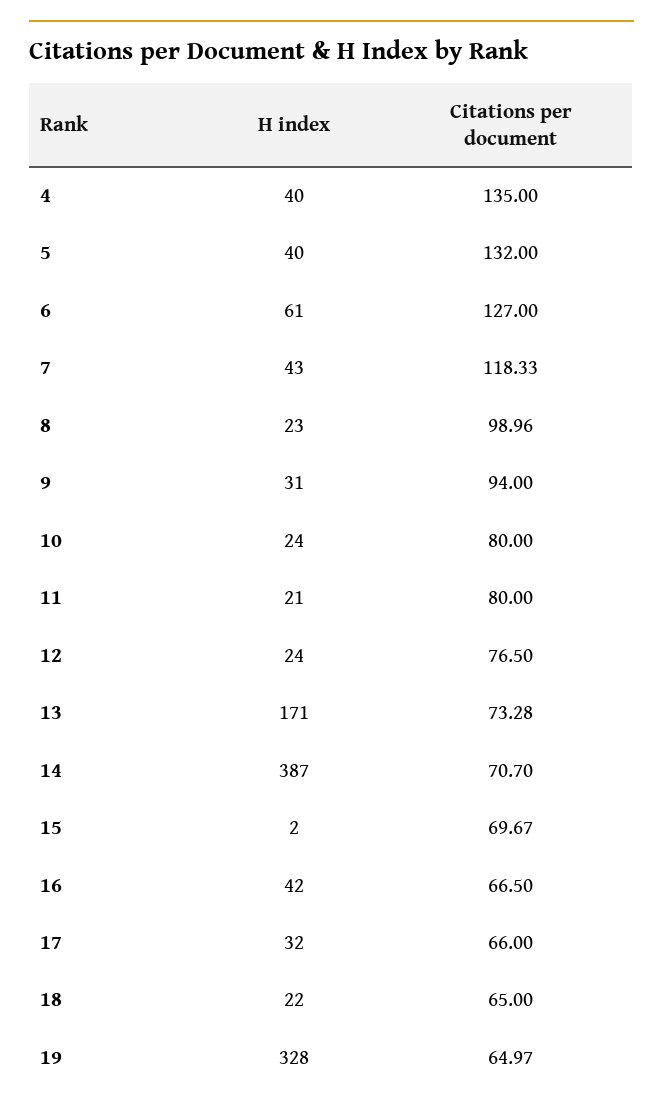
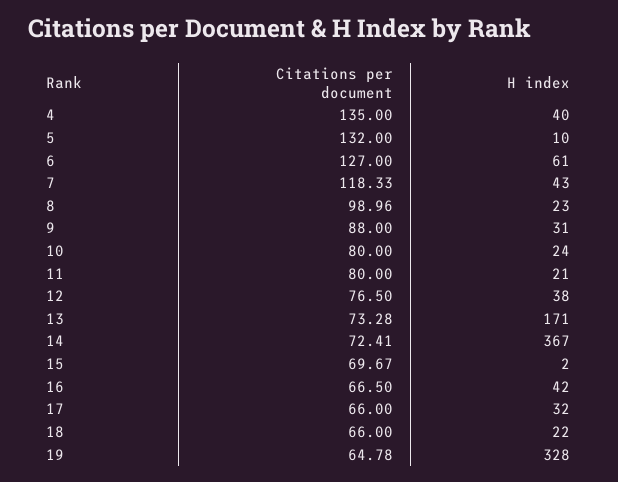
H index, 5: 40 -> 10
Citations per document, 9: 94 -> 88
H index, 12: 24 -> 38
H index, 14: 387 -> 367
Citations per document, 14: 70.7 -> 72.41
Citations per document, 18: 65 -> 66
Citations per document, 19: 64.97 -> 64.78

